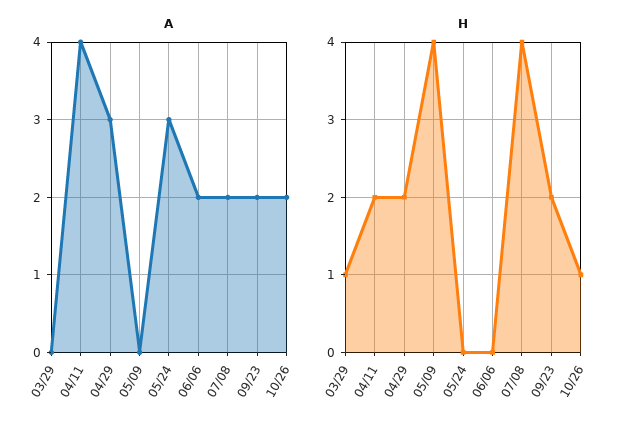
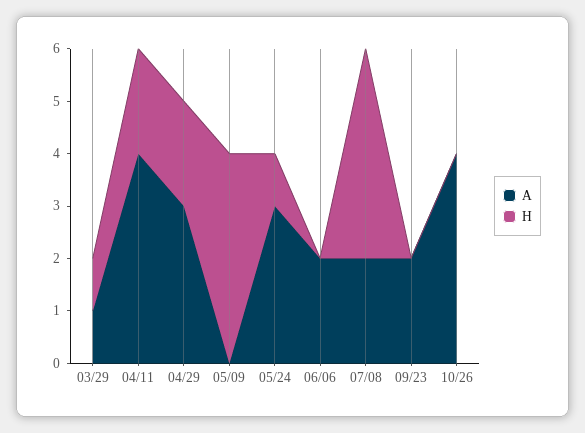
A, 03/29: 0 -> 1
A, 10/26: 2 -> 4
H, 05/24: 0 -> 1
H, 09/23: 2 -> 0
H, 10/26: 1 -> 0

